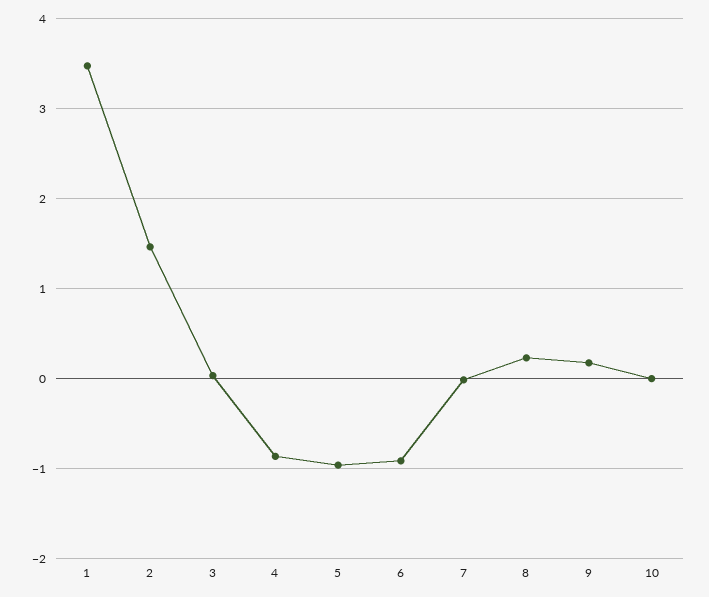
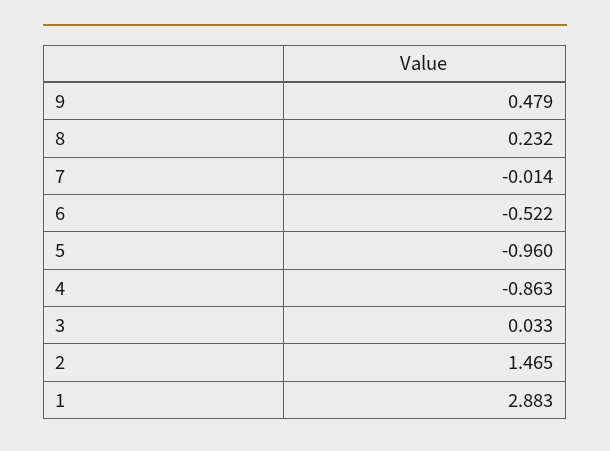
1: 3.5 -> 2.883
6: -0.9 -> -0.522
9: 0.2 -> 0.479
10: 0 -> none

